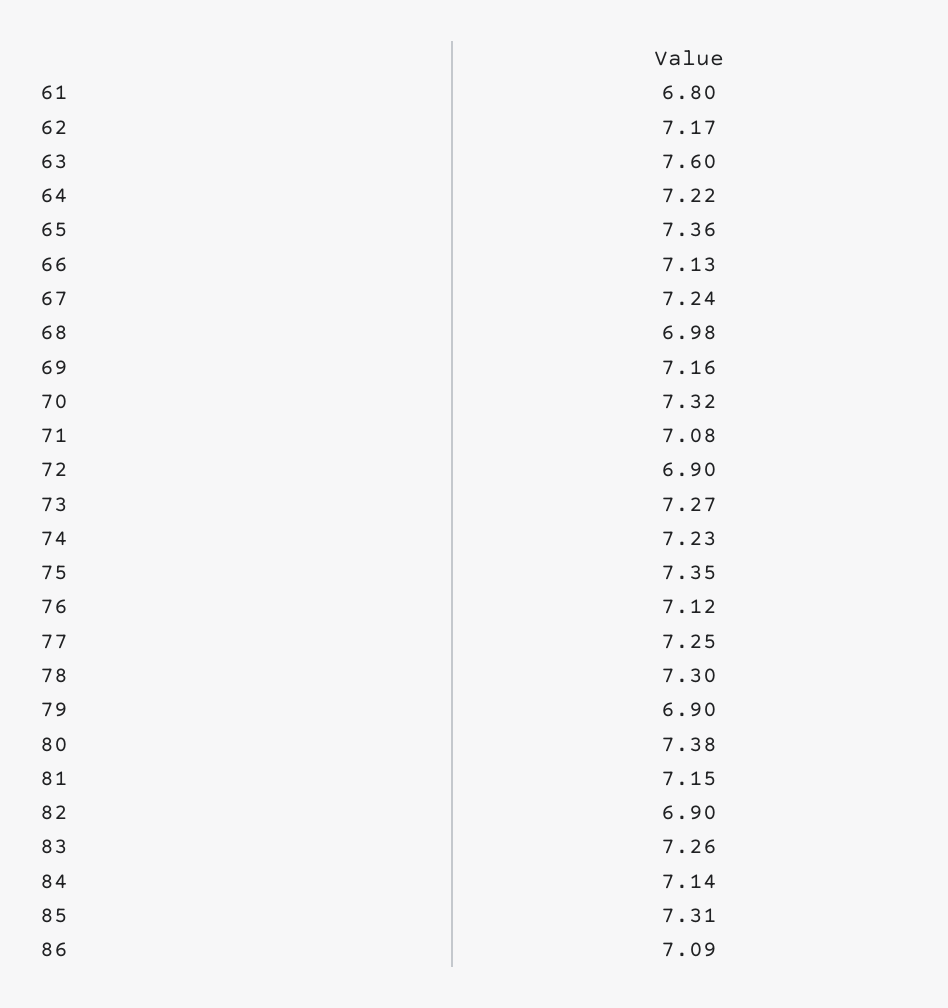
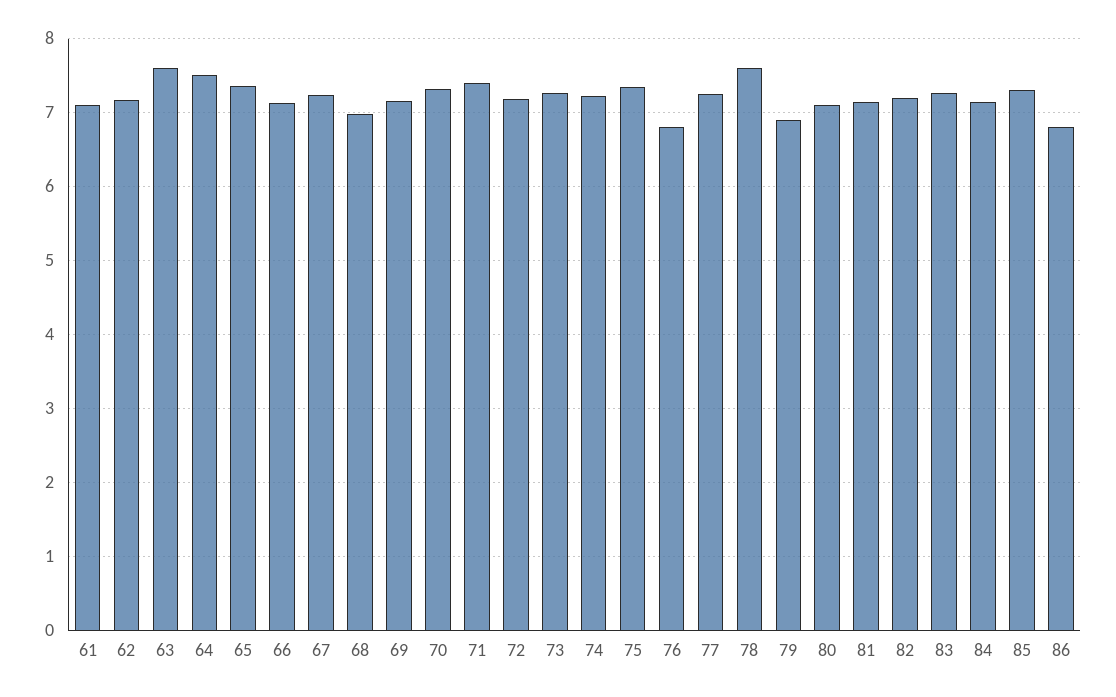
61: 6.8 -> 7.1
64: 7.22 -> 7.5
71: 7.08 -> 7.4
72: 6.9 -> 7.2
76: 7.12 -> 6.8
78: 7.3 -> 7.6
80: 7.38 -> 7.1
82: 6.9 -> 7.2
86: 7.09 -> 6.8

